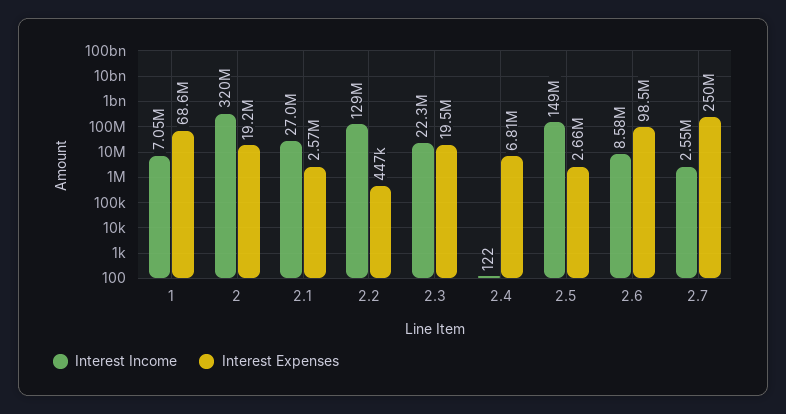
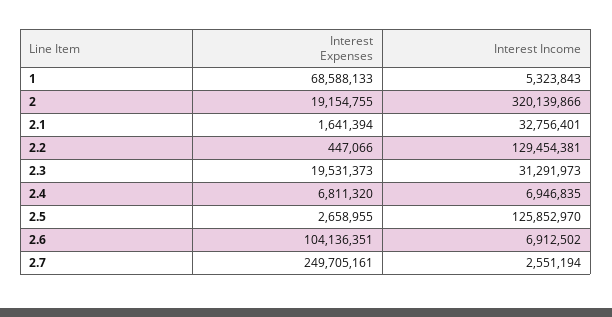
Interest Income, 1: 7050000 -> 5323843
Interest Income, 2.1: 27000000 -> 32756401
Interest Expenses, 2.1: 2570000 -> 1641394
Interest Income, 2.3: 22300000 -> 31291973
Interest Income, 2.4: 122 -> 6946835
Interest Income, 2.5: 149000000 -> 125852970
Interest Income, 2.6: 8580000 -> 6912502
Interest Expenses, 2.6: 98500000 -> 104136351

